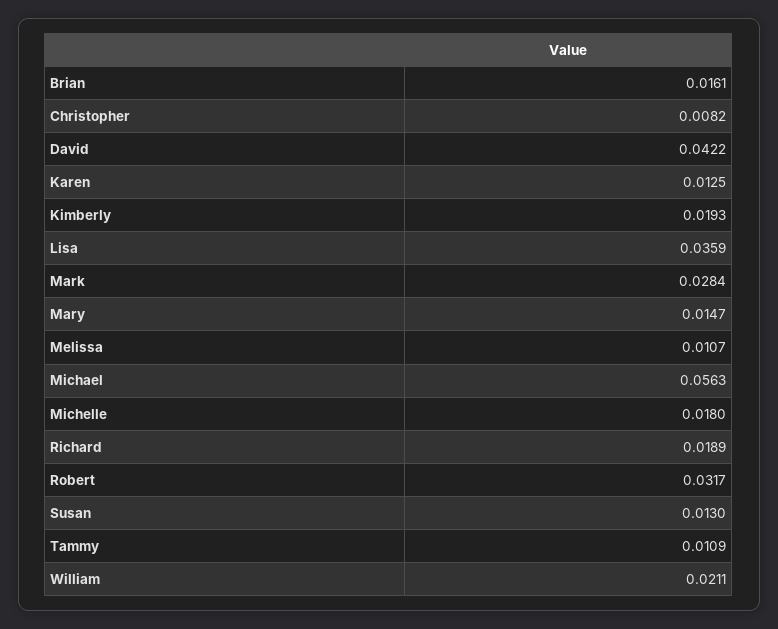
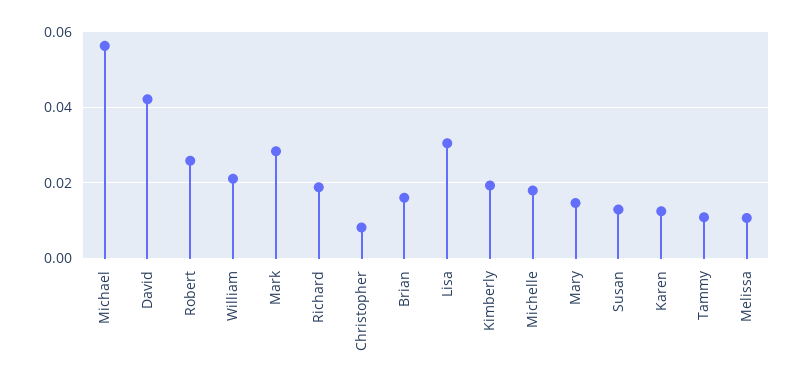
Lisa: 0.0359 -> 0.03
Robert: 0.0317 -> 0.026

